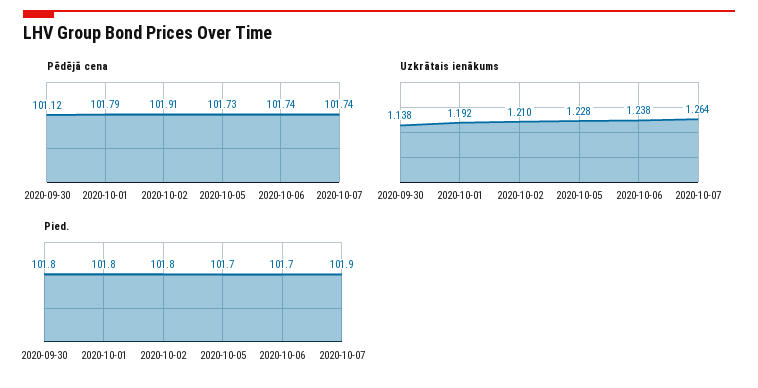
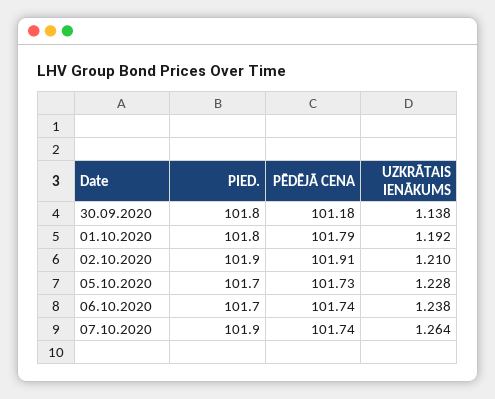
Pēdējā cena, 2020-09-30: 101.12 -> 101.18
Pied., 2020-10-02: 101.8 -> 101.9

